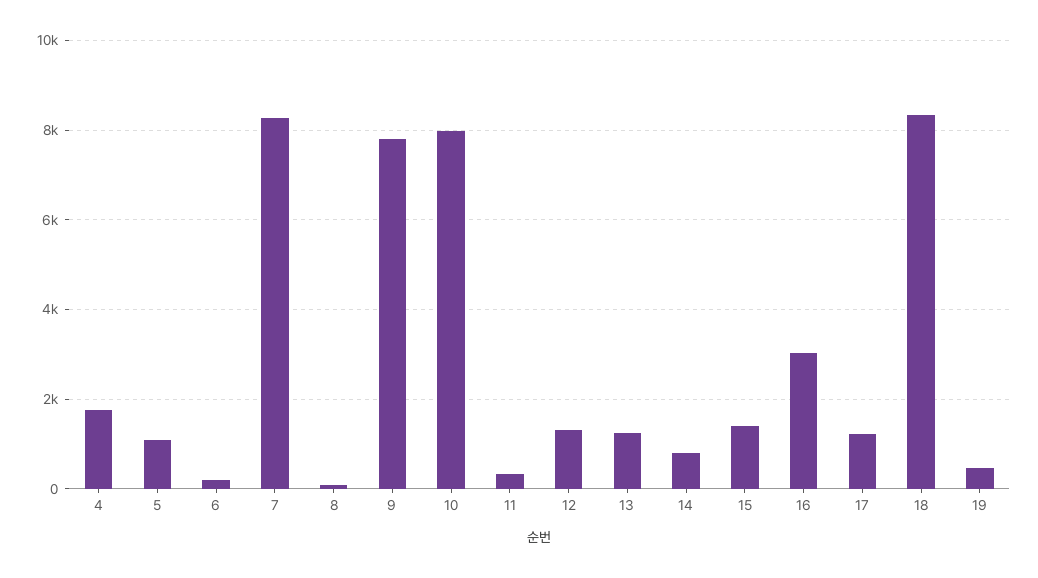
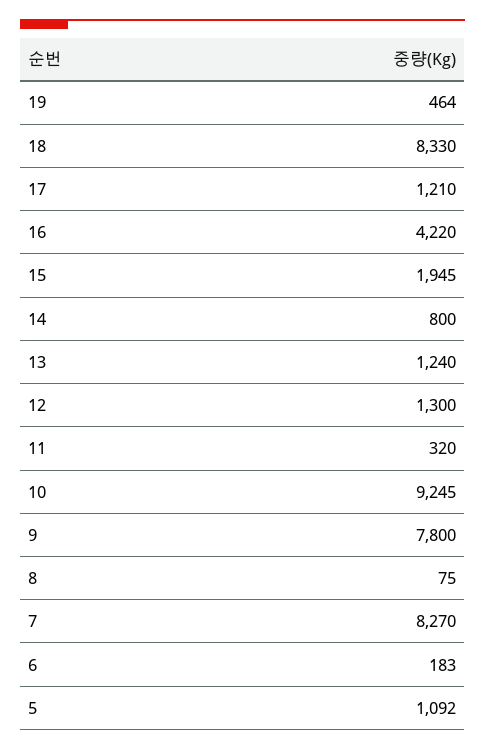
4: 1800 -> none
10: 8000 -> 9245
15: 1400 -> 1945
16: 3000 -> 4220

